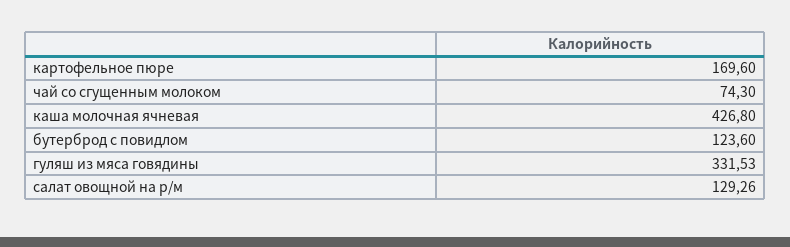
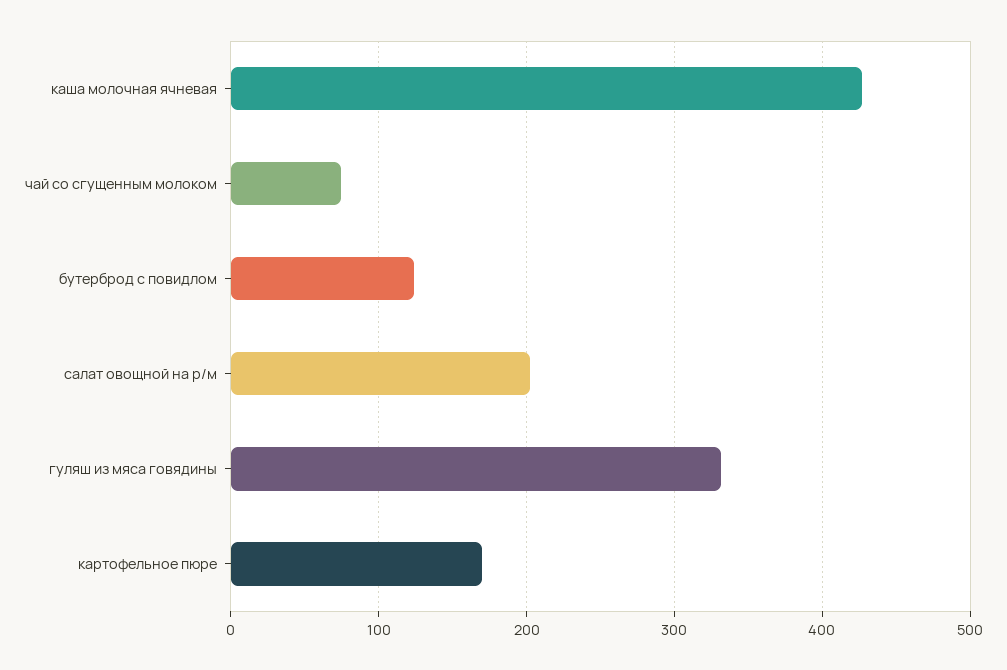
салат овощной на р/м: 129.26 -> 200

